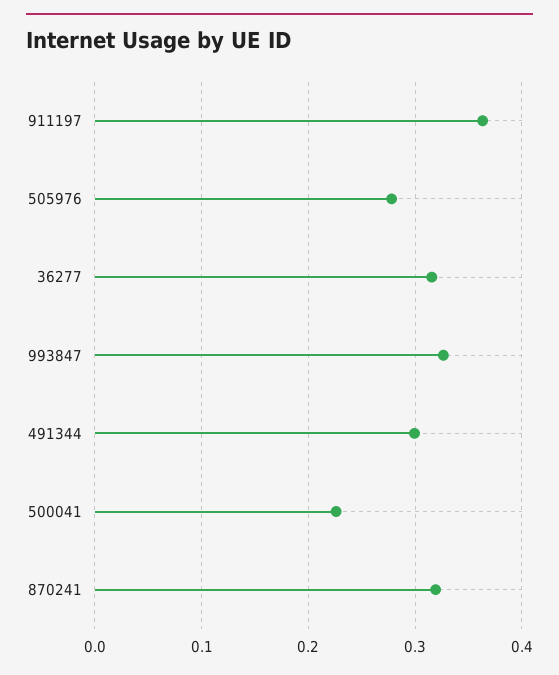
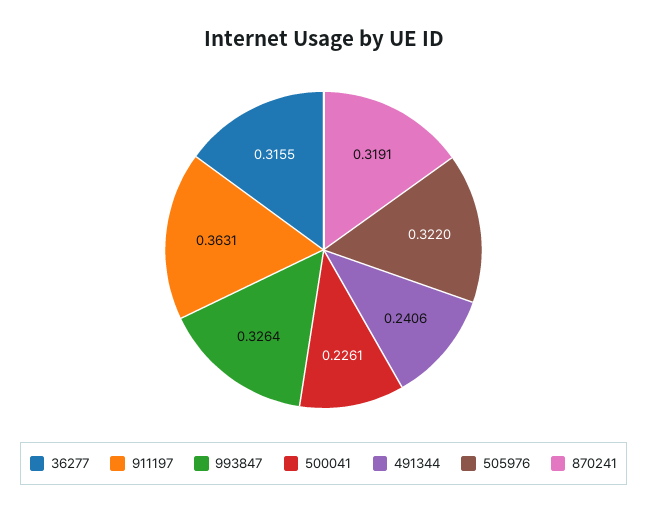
505976: 0.28 -> 0.322
491344: 0.3 -> 0.2406

